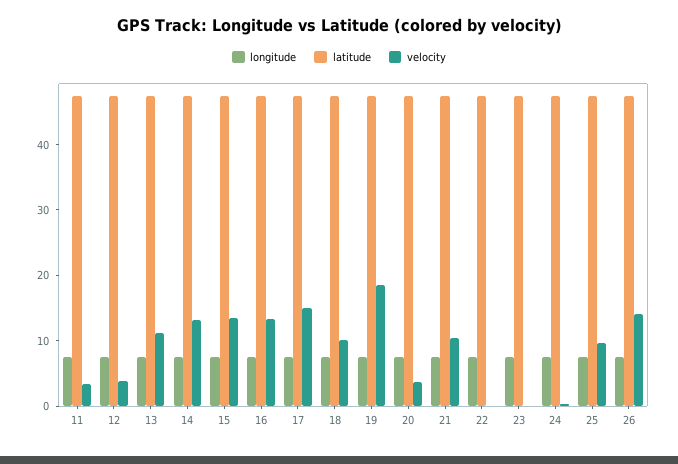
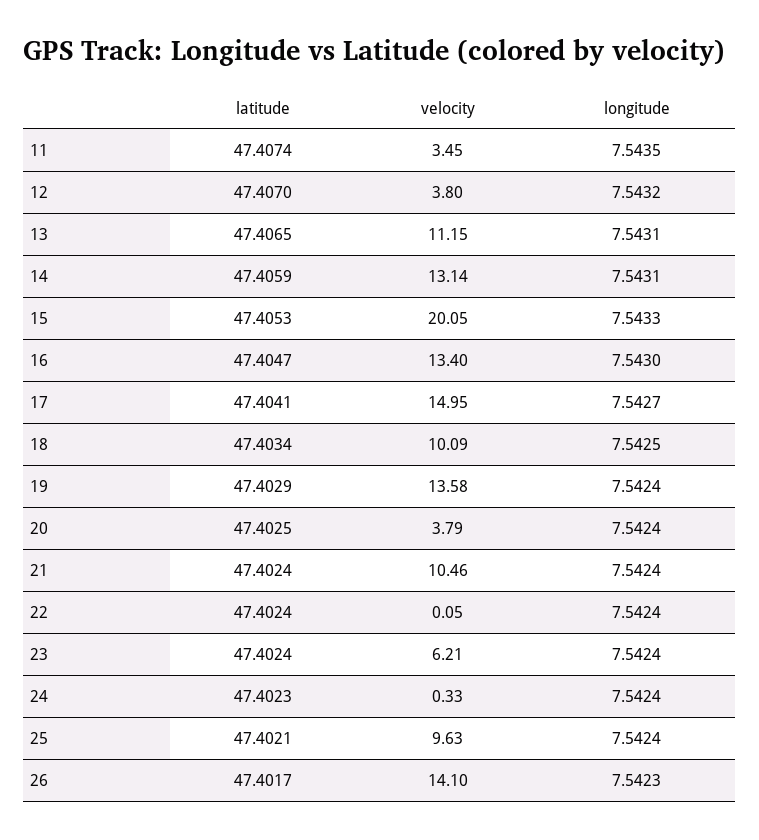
velocity, 15: 14 -> 20.05
velocity, 19: 18 -> 13.58
velocity, 23: 0 -> 6.21

